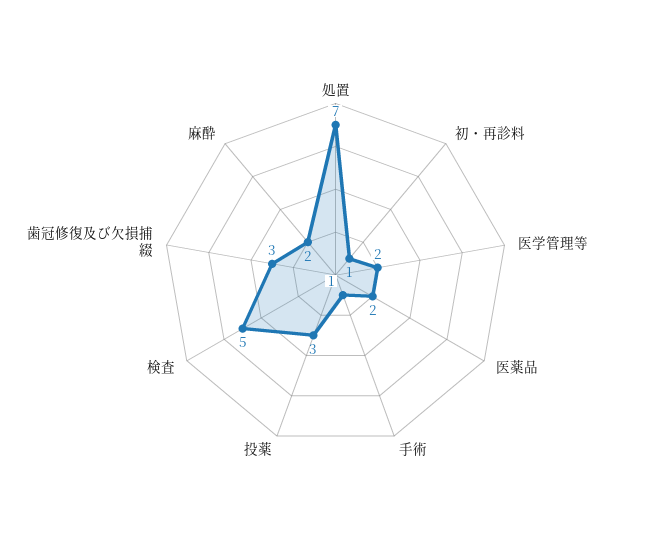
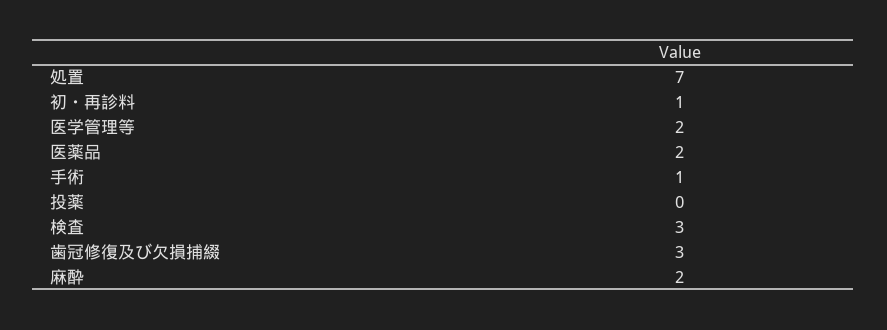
投薬: 3 -> 0
検査: 5 -> 3

